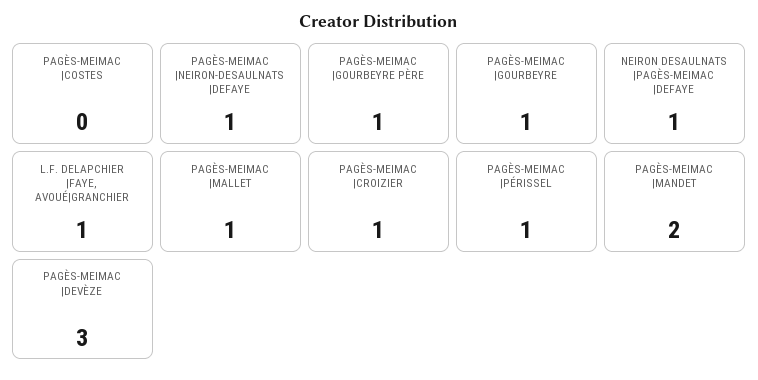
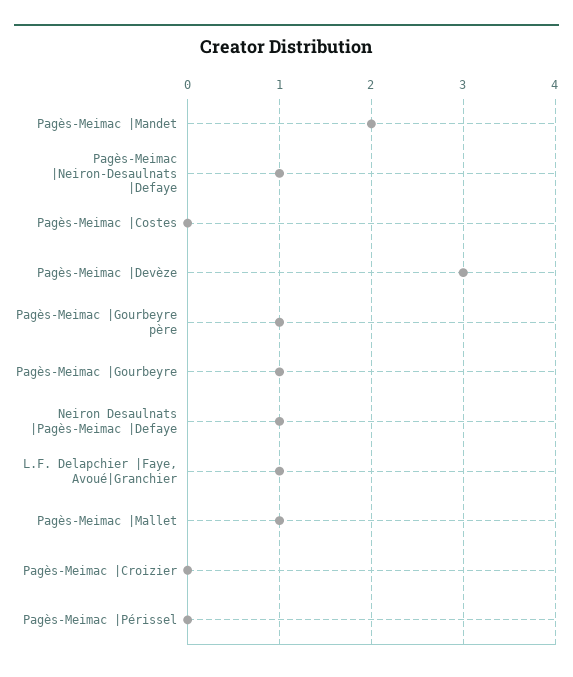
PAGÈS-MEIMAC |CROIZIER: 1 -> 0
PAGÈS-MEIMAC |PÉRISSEL: 1 -> 0

